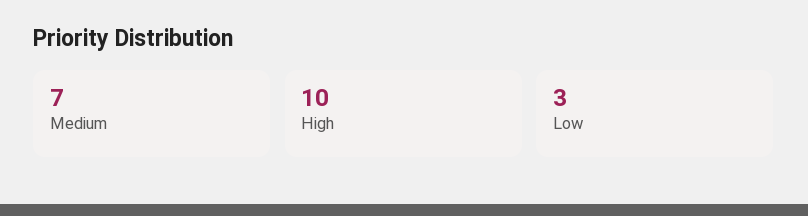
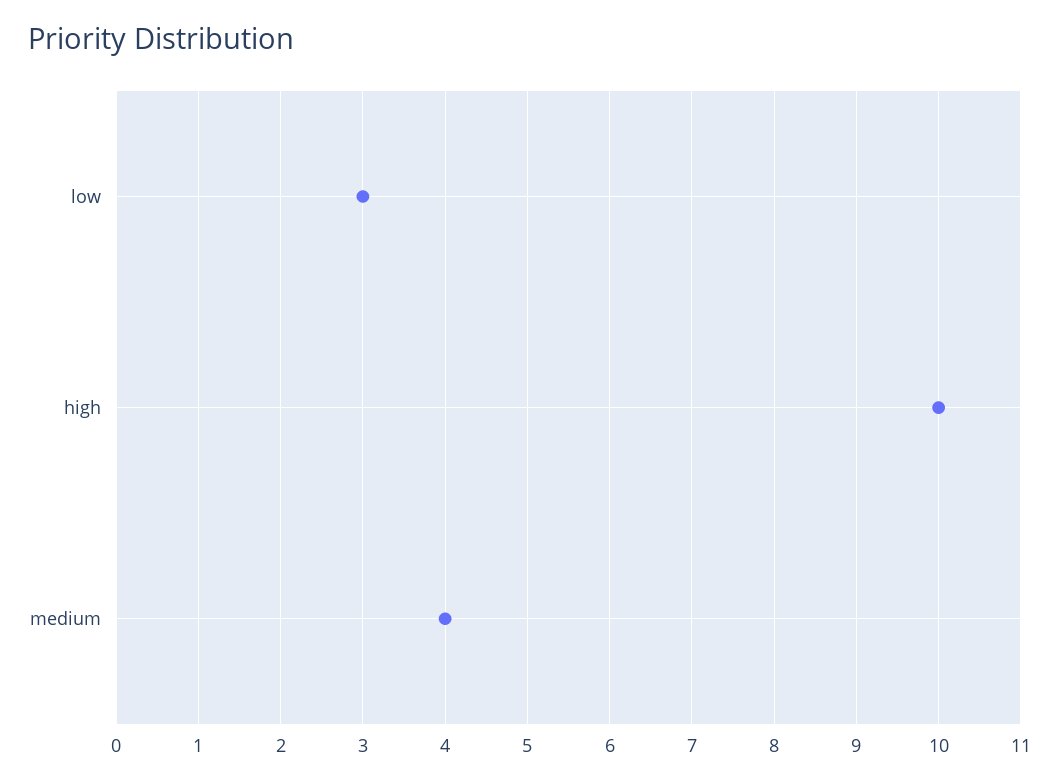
Medium: 7 -> 4

